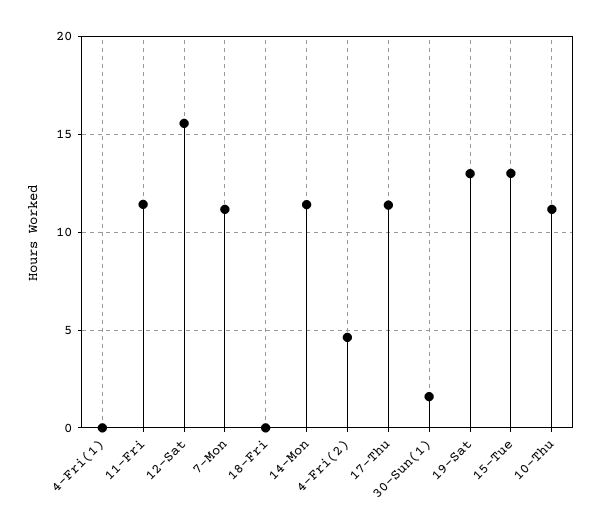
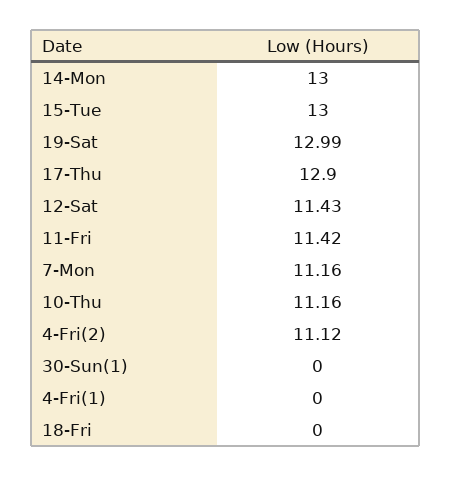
12-Sat: 15.5 -> 11.43
14-Mon: 11.5 -> 13
4-Fri(2): 4.5 -> 11.12
17-Thu: 11.5 -> 12.9
30-Sun(1): 1.5 -> 0

